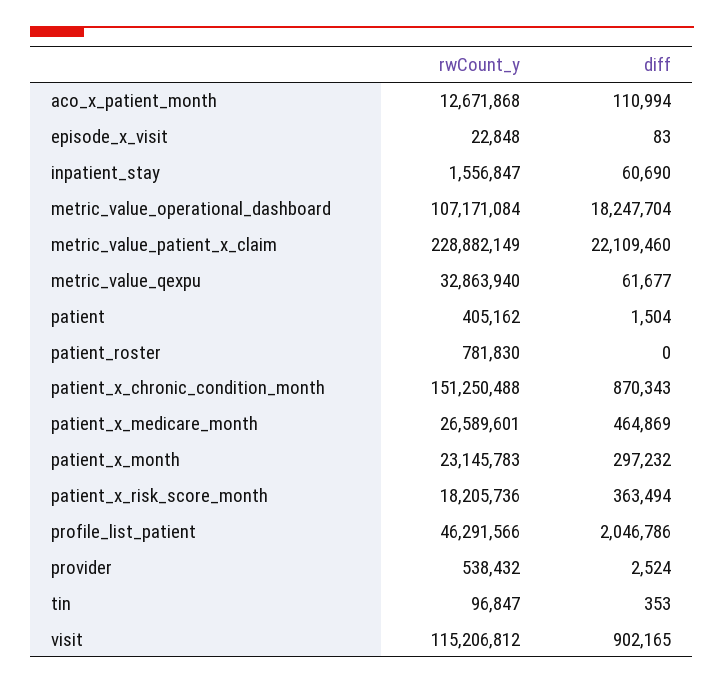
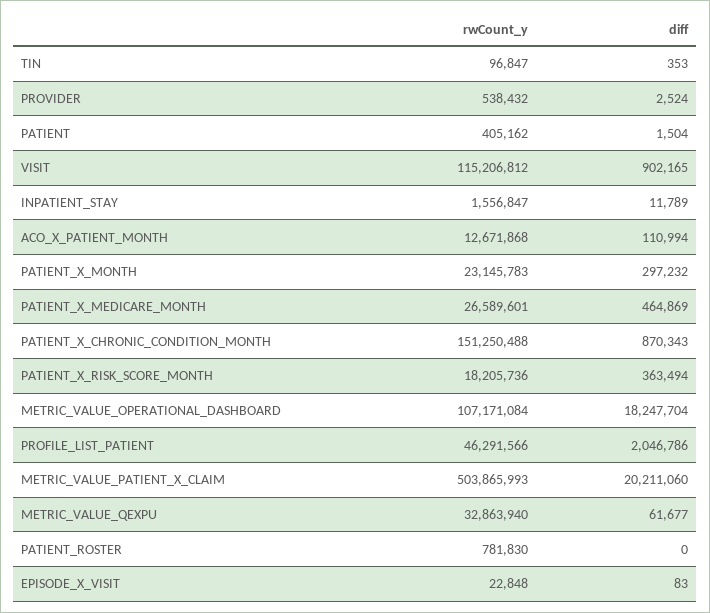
diff, inpatient_stay: 60690 -> 11789
rwCount_y, metric_value_patient_x_claim: 228882149 -> 503865993
diff, metric_value_patient_x_claim: 22109460 -> 20211060

